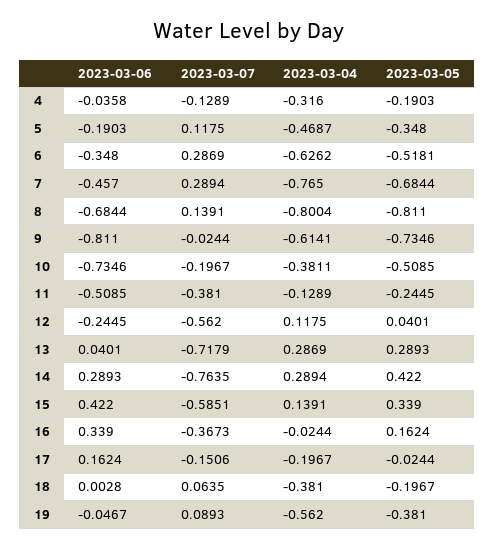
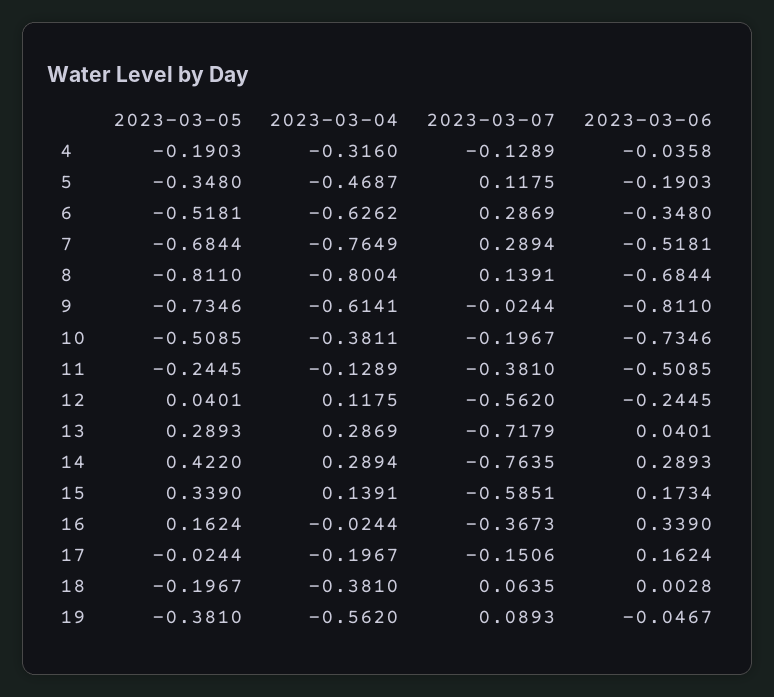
2023-03-06, 7: -0.457 -> -0.5181
2023-03-04, 7: -0.765 -> -0.7649
2023-03-06, 15: 0.422 -> 0.1734

